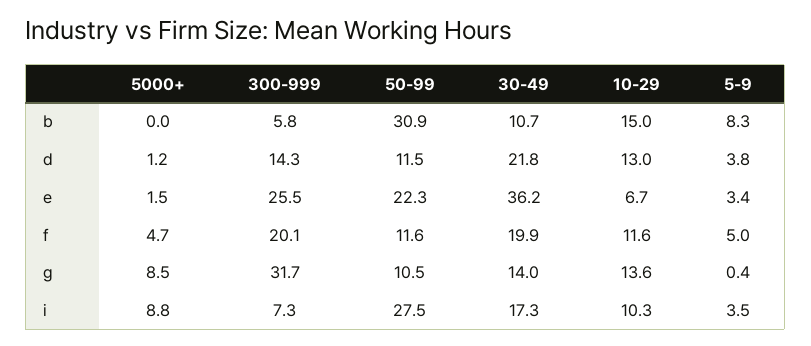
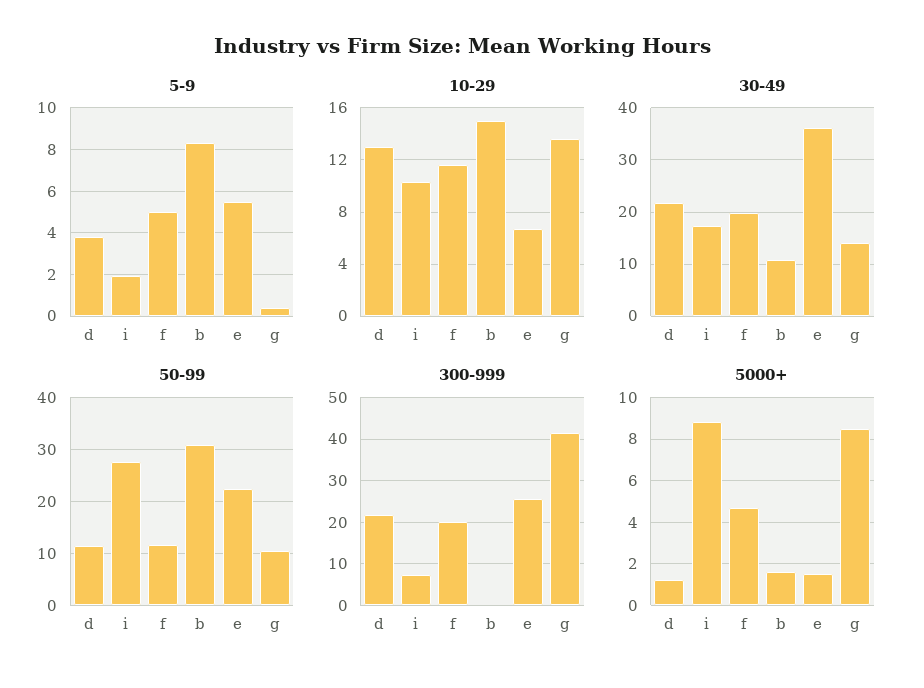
5000+, b: 0 -> 1.5
300-999, b: 5.8 -> 0
300-999, d: 14.3 -> 22
5-9, e: 3.4 -> 5.5
300-999, g: 31.7 -> 42
5-9, i: 3.5 -> 2

